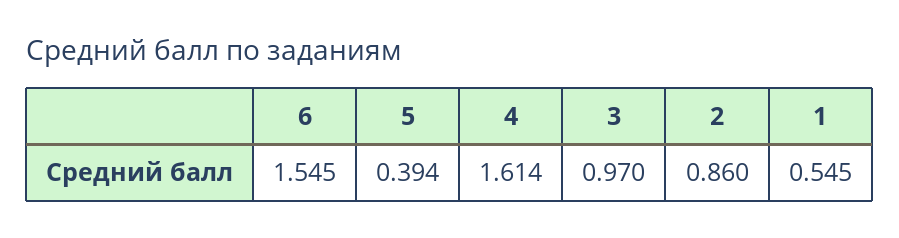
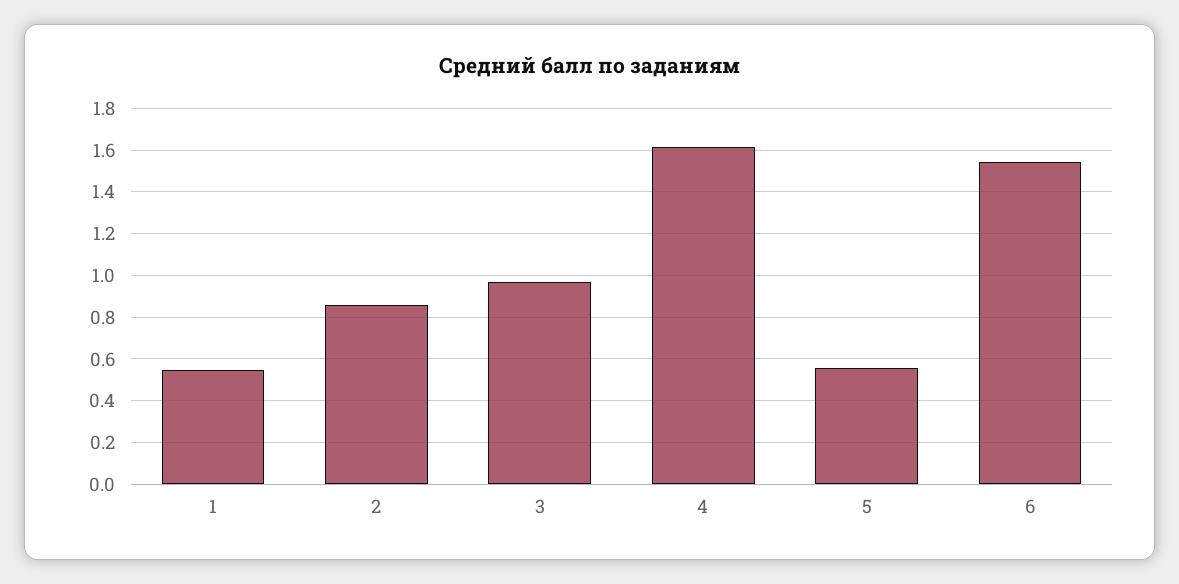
5: 0.394 -> 0.55

